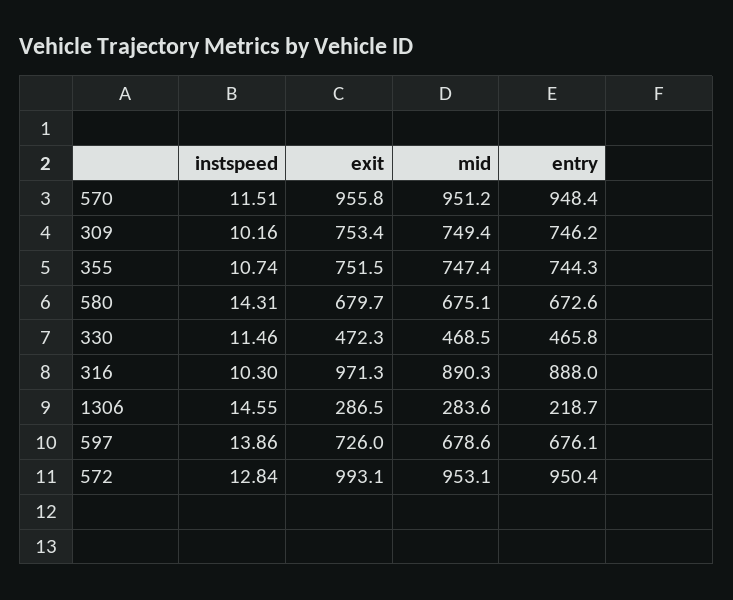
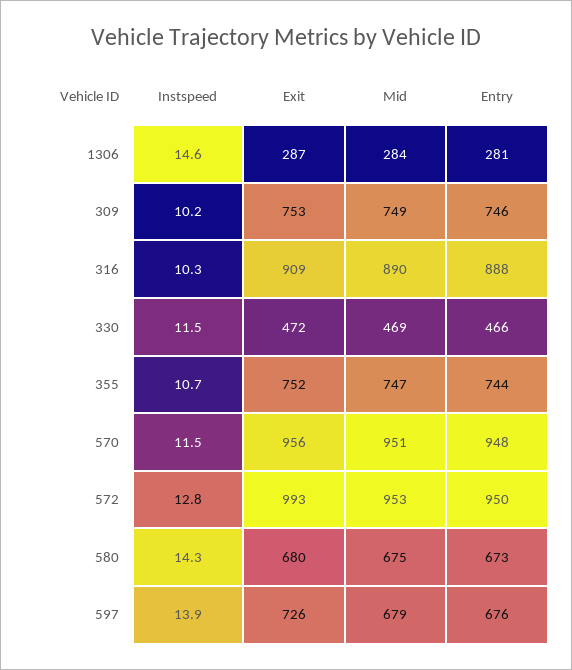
exit, 316: 971.3 -> 909
entry, 1306: 218.7 -> 281

